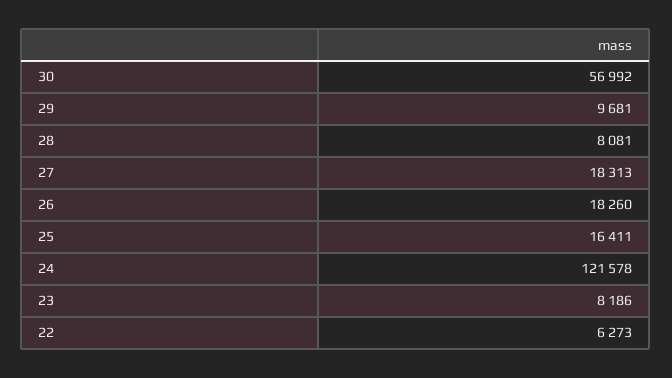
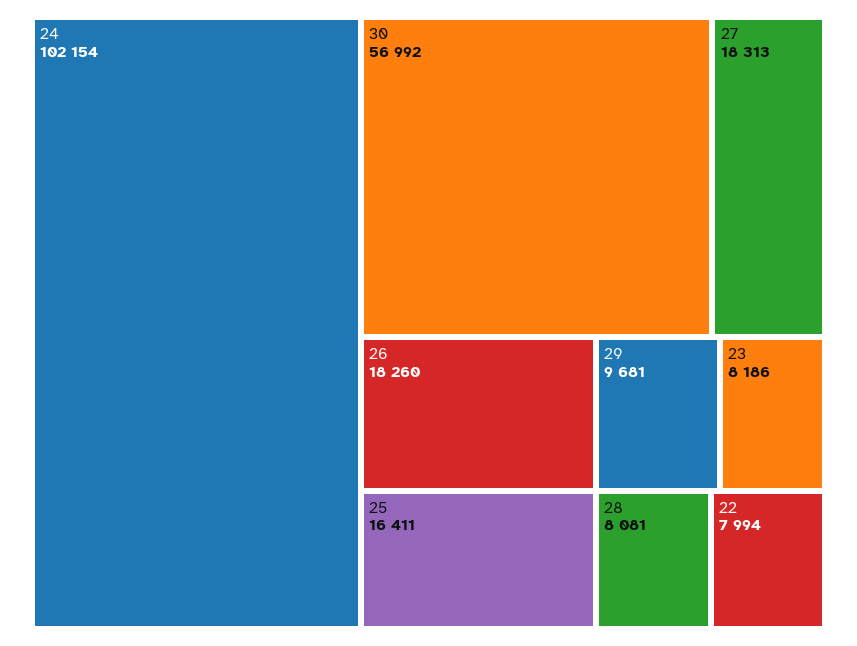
24: 121578 -> 102154
22: 6273 -> 7994

